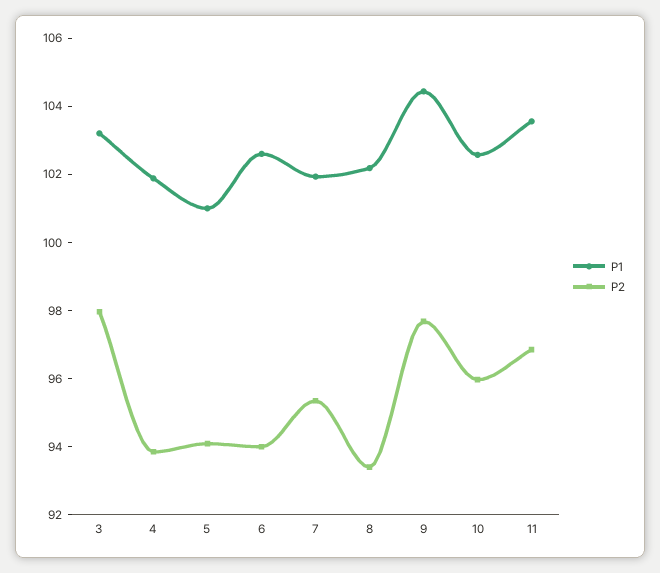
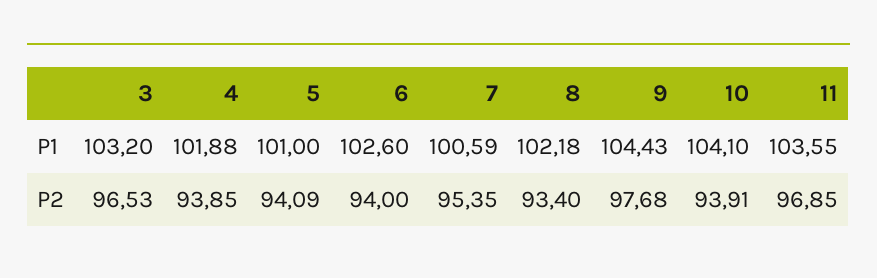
P2, 3: 98 -> 96.53
P1, 7: 102 -> 100.59
P1, 10: 102.5 -> 104.1
P2, 10: 96 -> 93.91

